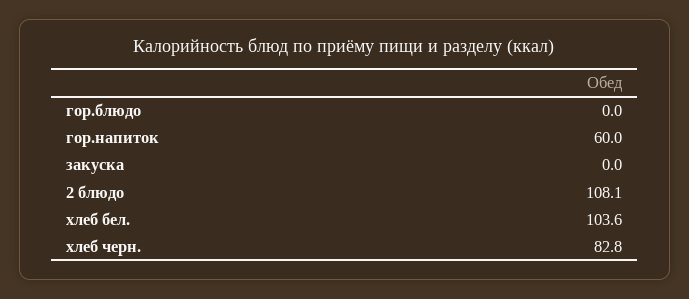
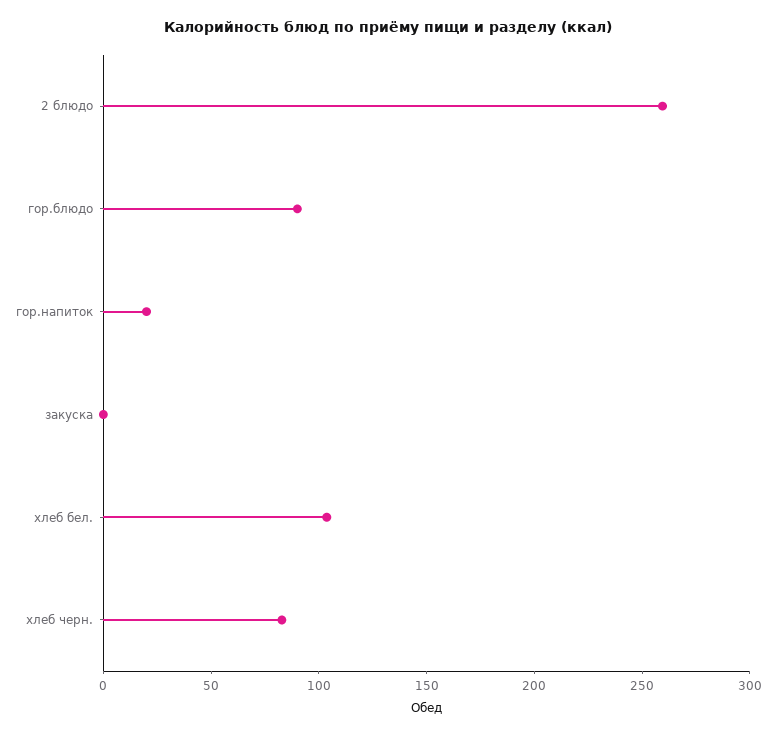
гор.блюдо: 0 -> 90
гор.напиток: 60 -> 20
2 блюдо: 108.1 -> 260

